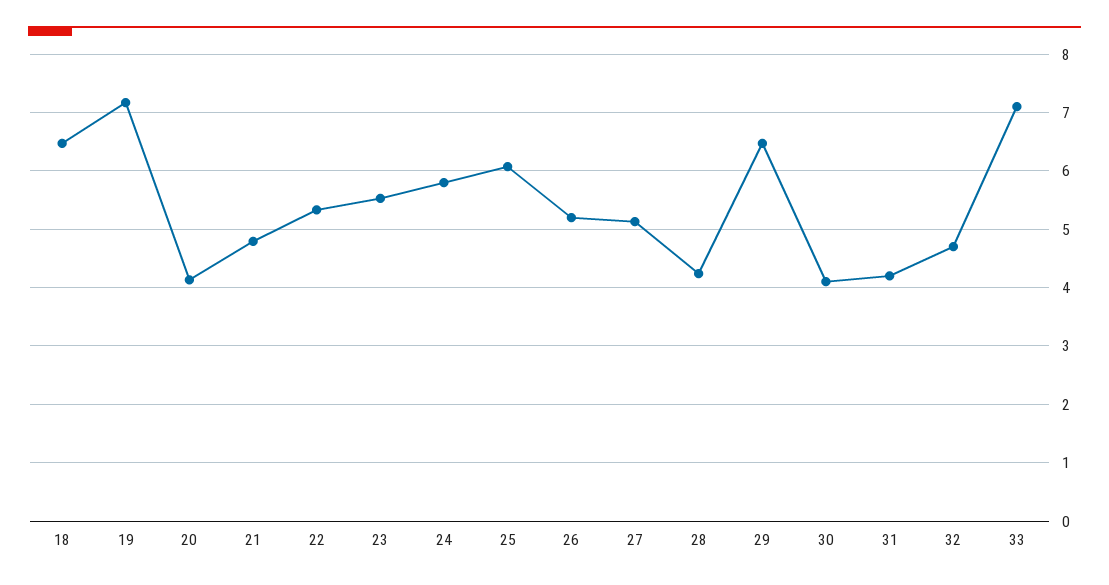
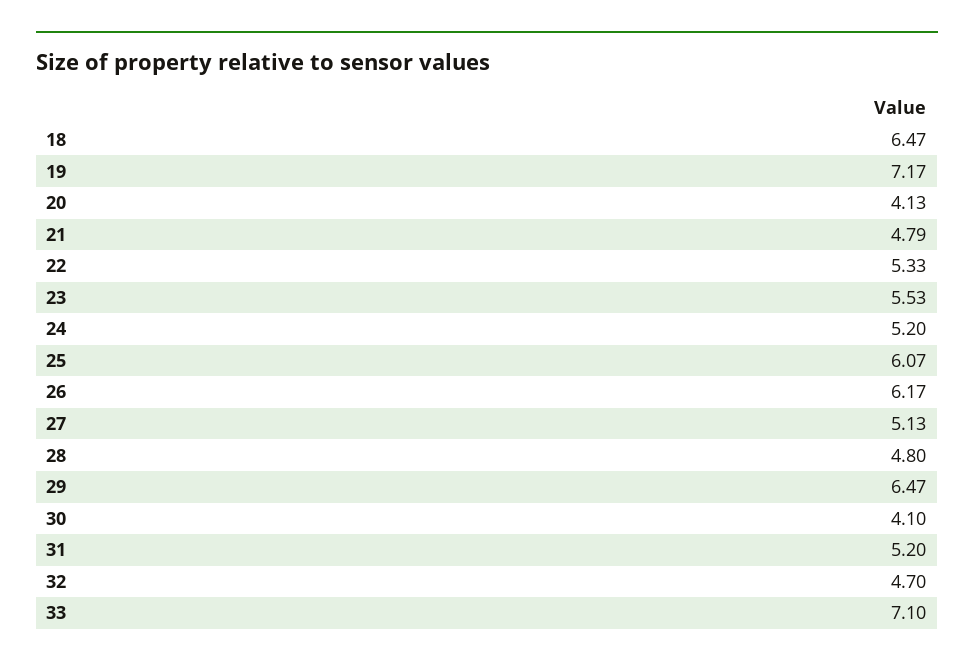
24: 5.8 -> 5.2
26: 5.2 -> 6.17
28: 4.2 -> 4.8
31: 4.2 -> 5.2

